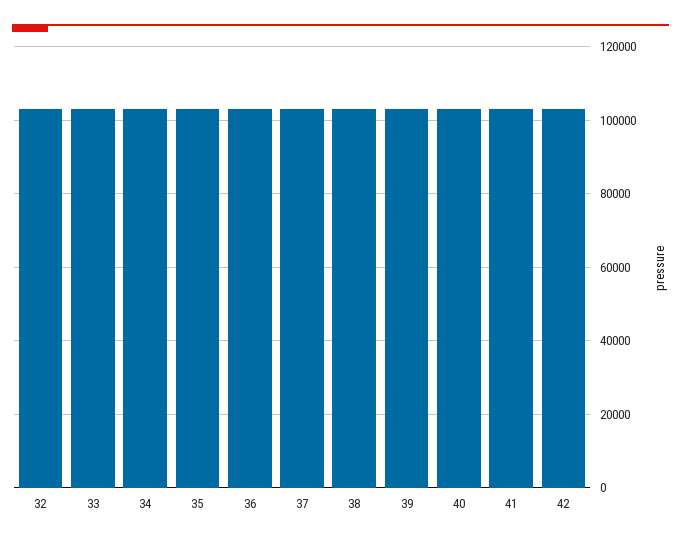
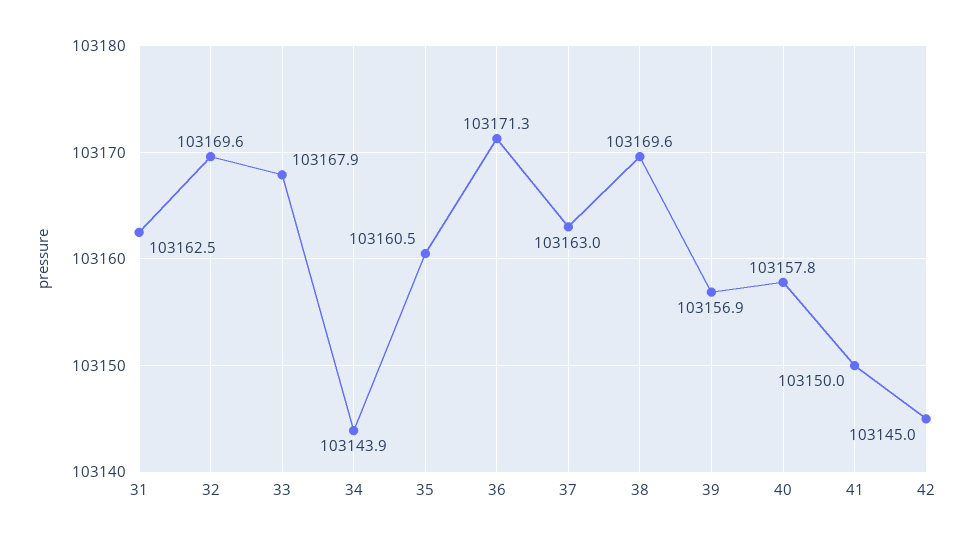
31: none -> 103162.5

